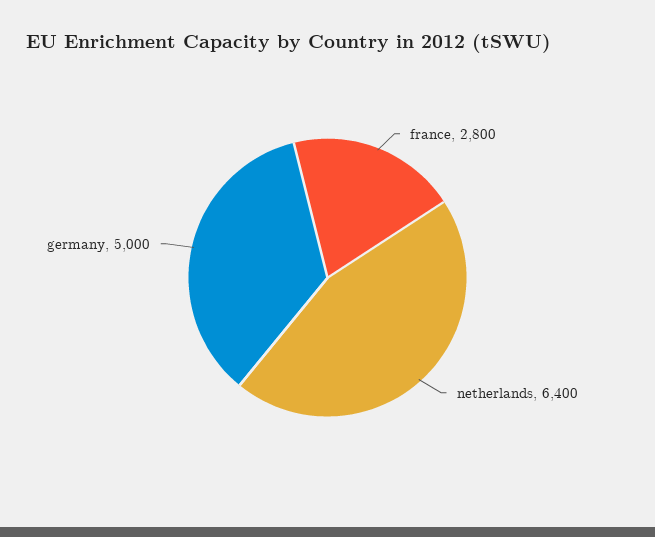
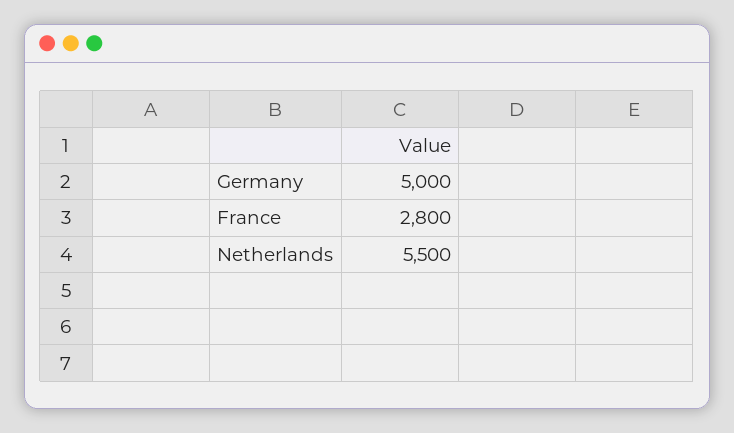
netherlands: 6400 -> 5500

